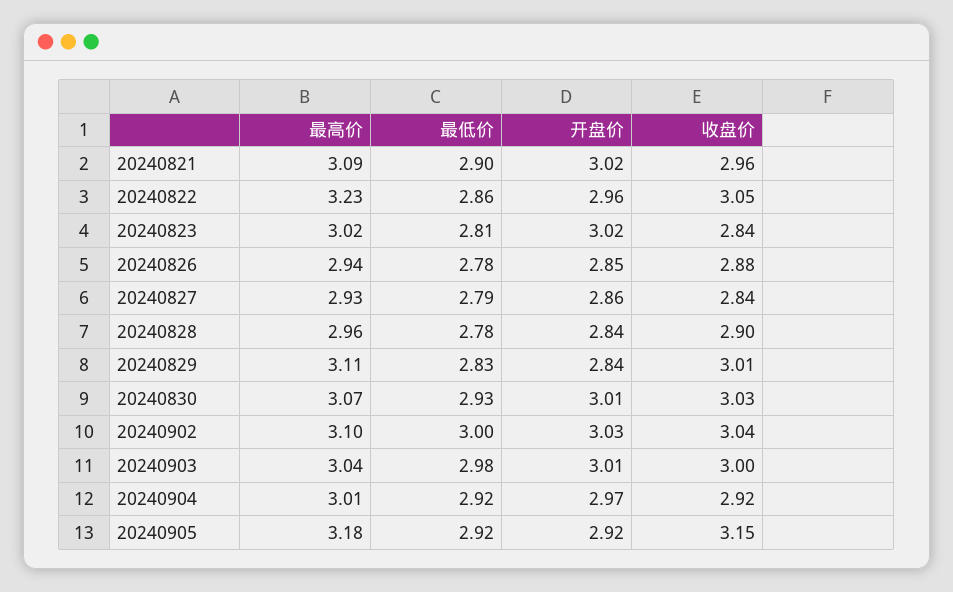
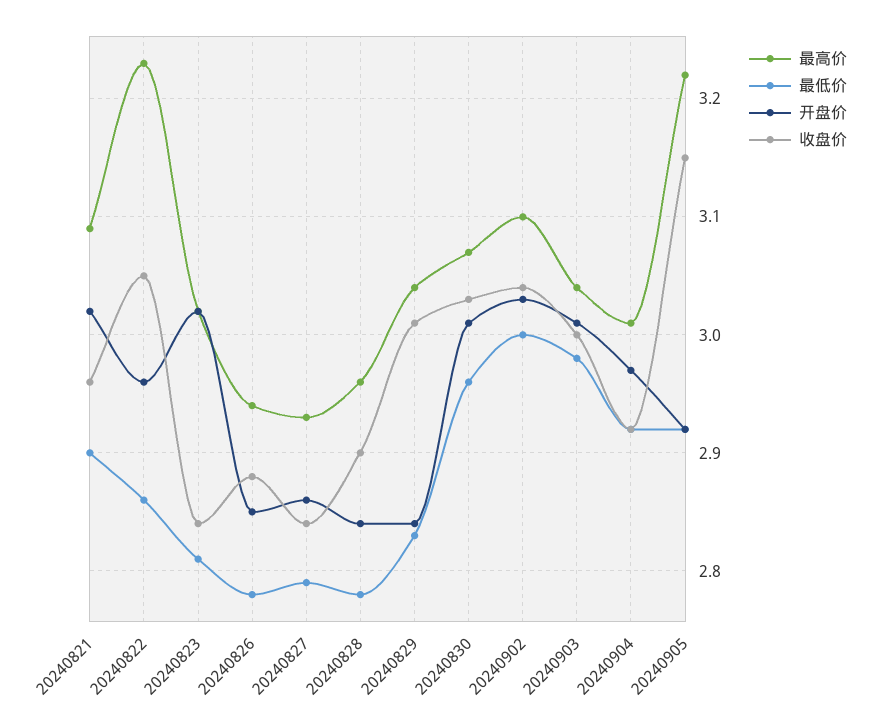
最高价, 20240829: 3.11 -> 3.04
最低价, 20240830: 2.93 -> 2.96
最高价, 20240905: 3.18 -> 3.22

